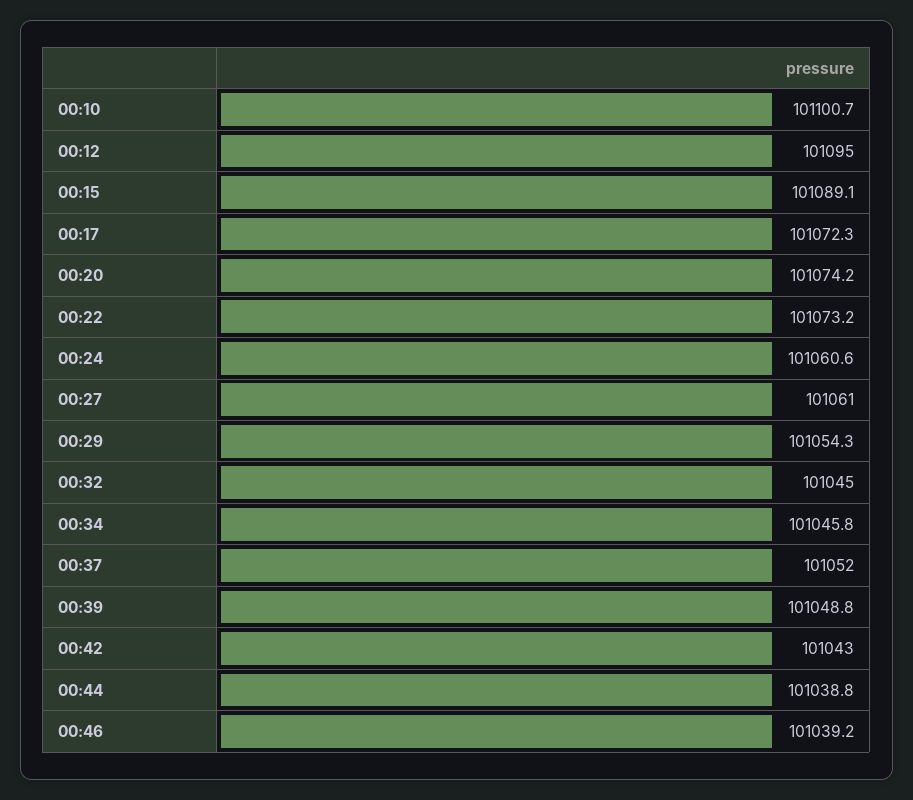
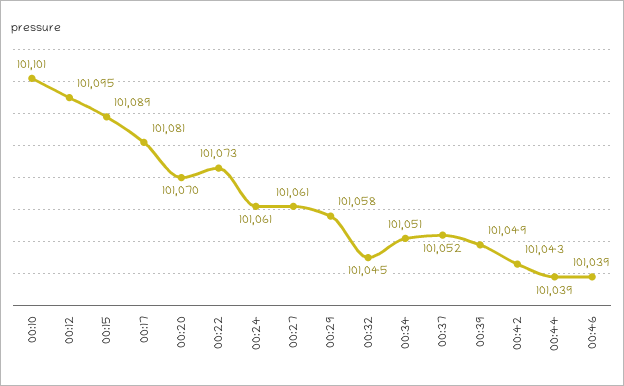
00:17: 101072.3 -> 101081
00:20: 101074.2 -> 101070
00:29: 101054.3 -> 101058
00:34: 101045.8 -> 101051

